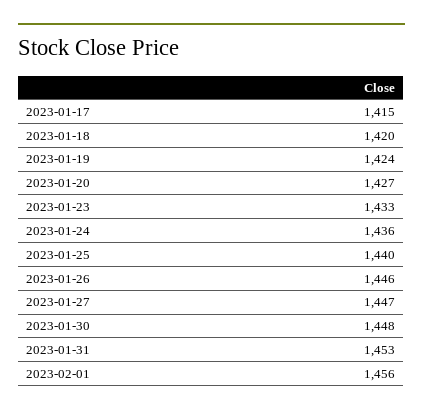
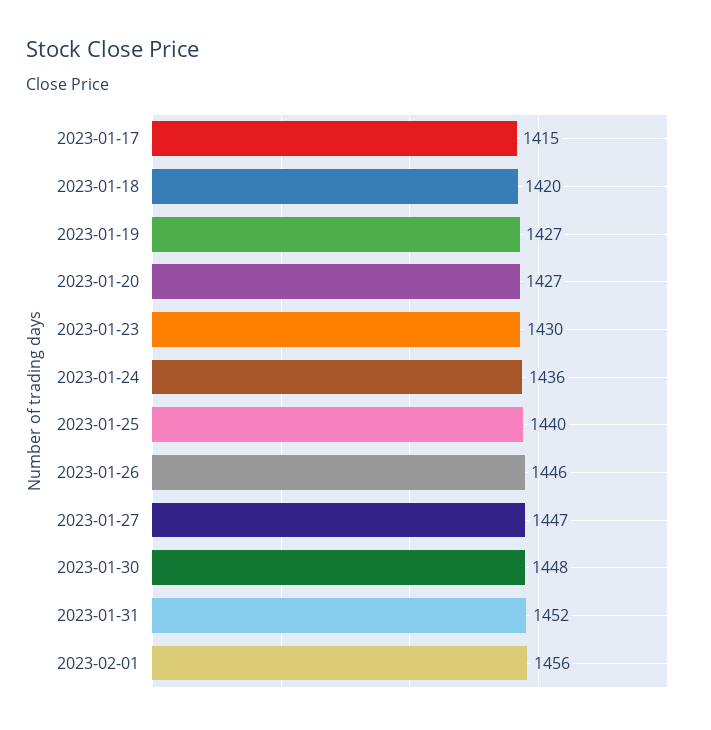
2023-01-19: 1424 -> 1427
2023-01-23: 1433 -> 1430
2023-01-31: 1453 -> 1452

